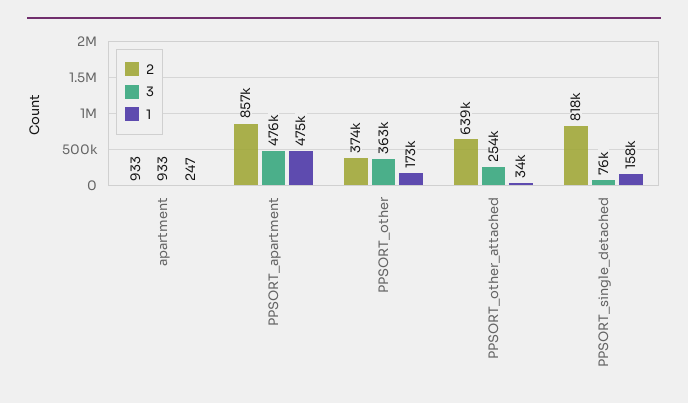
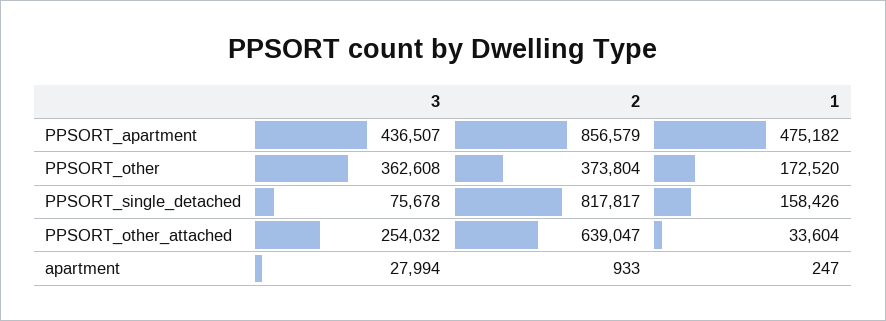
3, apartment: 933 -> 27994
3, PPSORT_apartment: 476000 -> 436507

